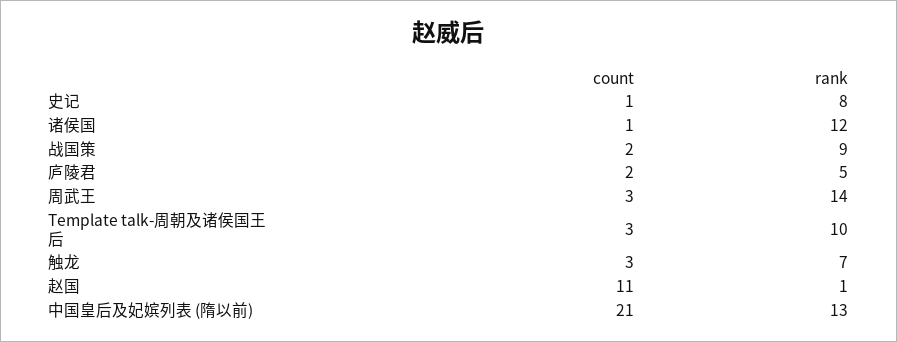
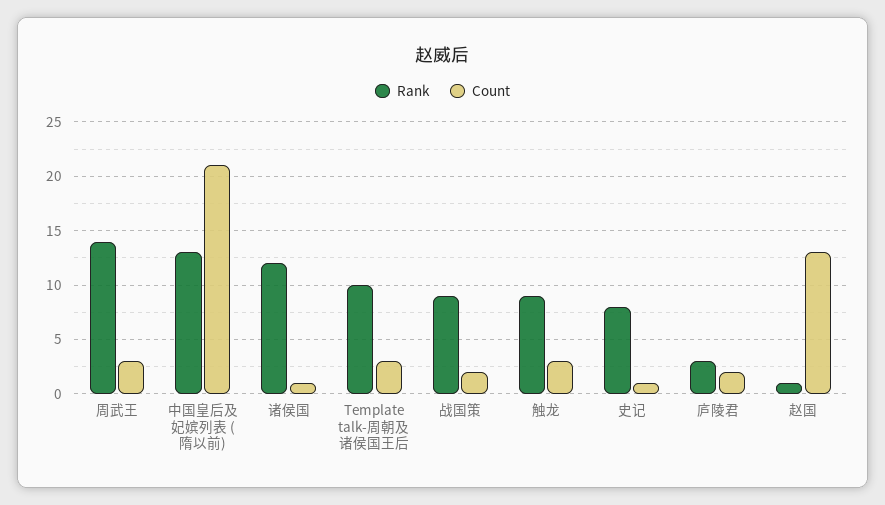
rank, 庐陵君: 5 -> 3
rank, 触龙: 7 -> 9
count, 赵国: 11 -> 13

